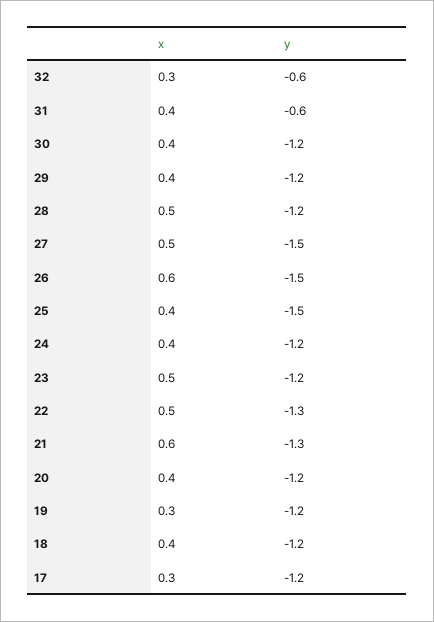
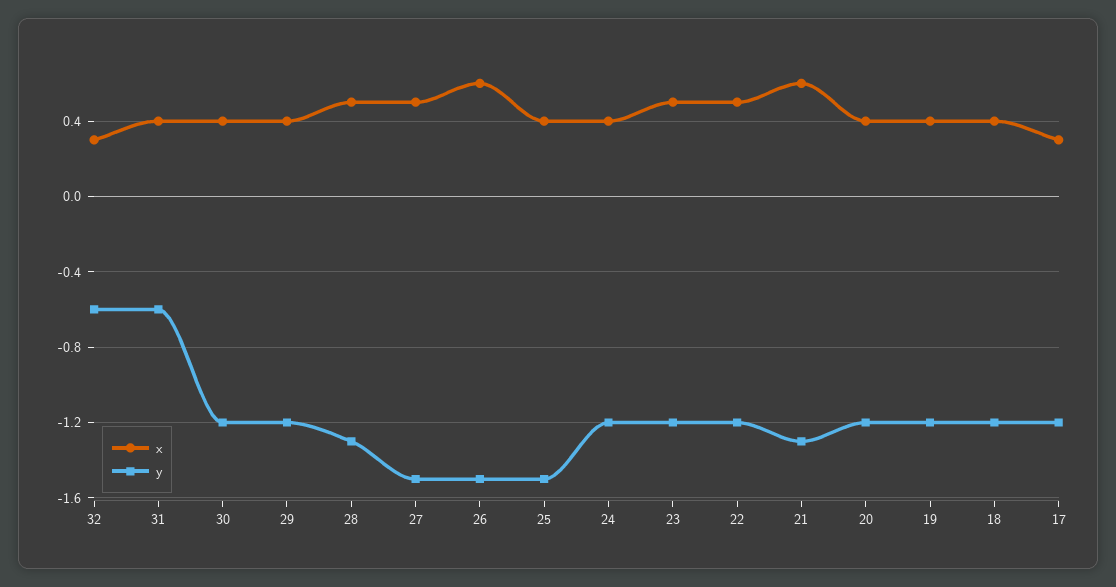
y, 28: -1.2 -> -1.3
y, 22: -1.3 -> -1.2
x, 19: 0.3 -> 0.4

